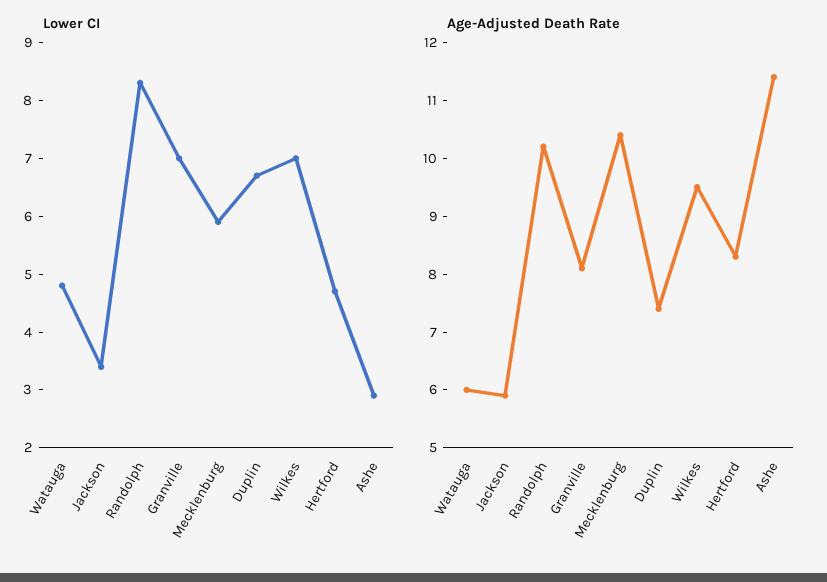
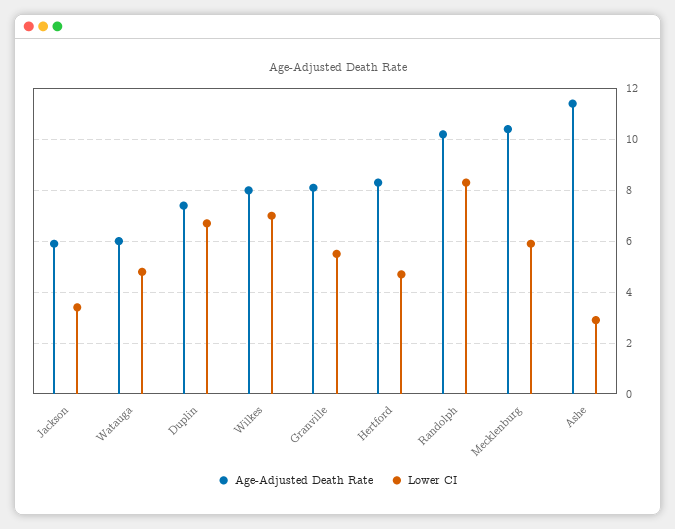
Lower CI, Granville: 7 -> 5.5
Age-Adjusted Death Rate, Wilkes: 9.5 -> 8

